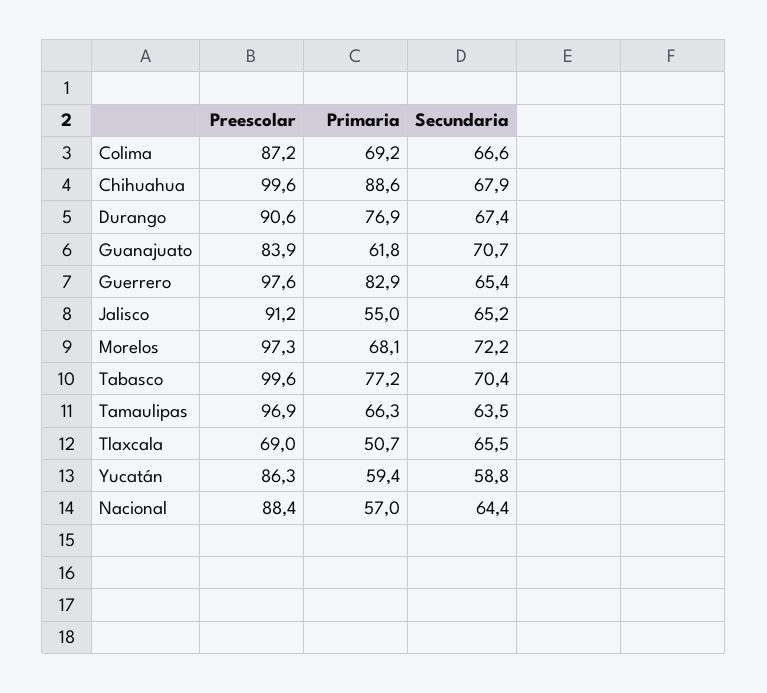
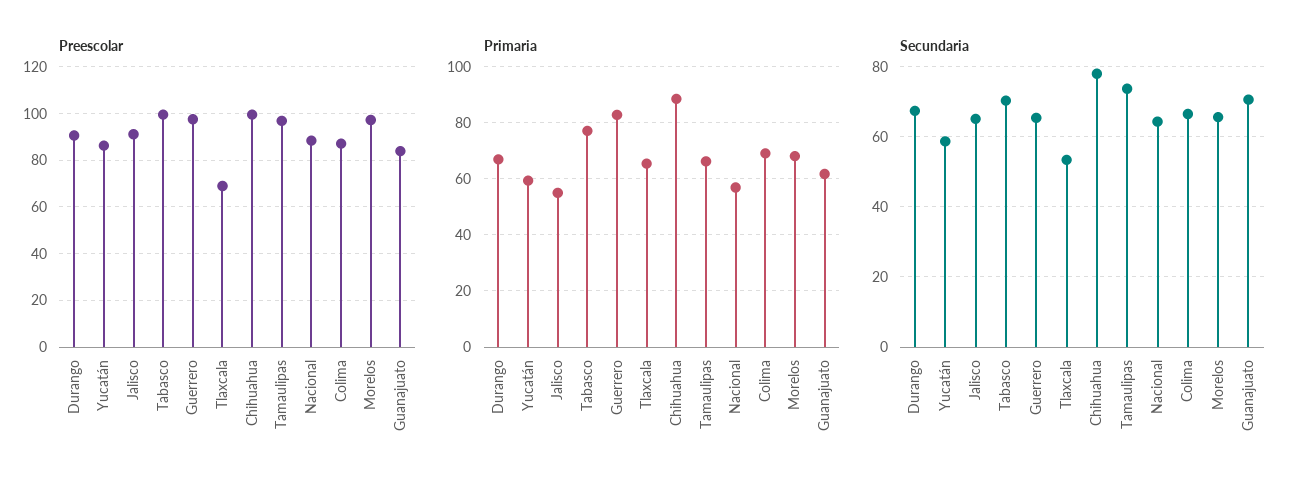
Secundaria, Chihuahua: 67.9 -> 78
Primaria, Durango: 76.9 -> 67.5
Secundaria, Morelos: 72.2 -> 66
Secundaria, Tamaulipas: 63.5 -> 74
Primaria, Tlaxcala: 50.7 -> 65
Secundaria, Tlaxcala: 65.5 -> 54

